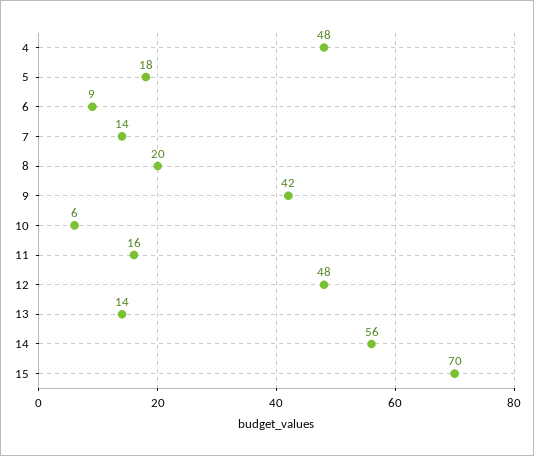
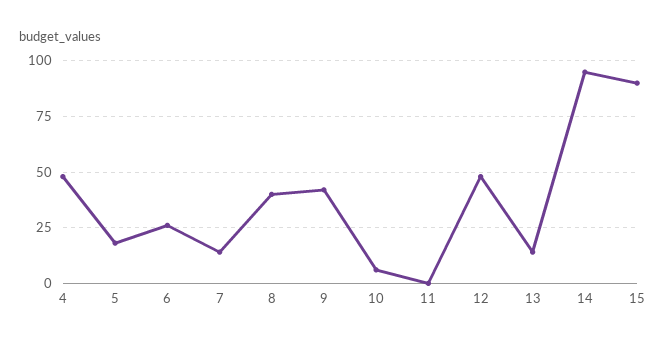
6: 9 -> 25
8: 20 -> 40
11: 16 -> 0
14: 56 -> 95
15: 70 -> 90

